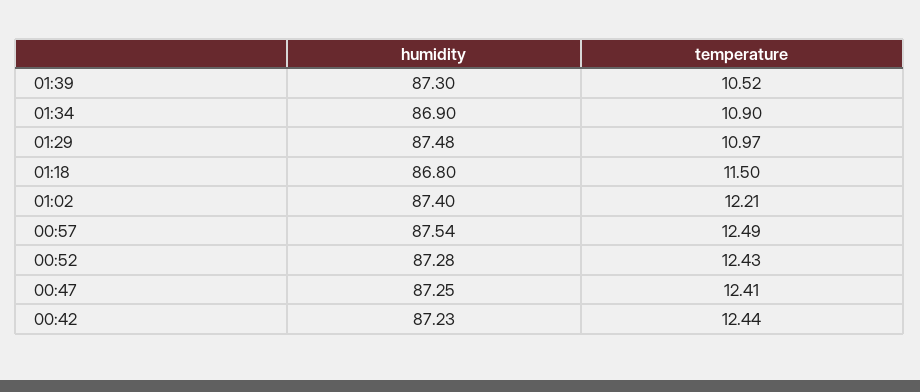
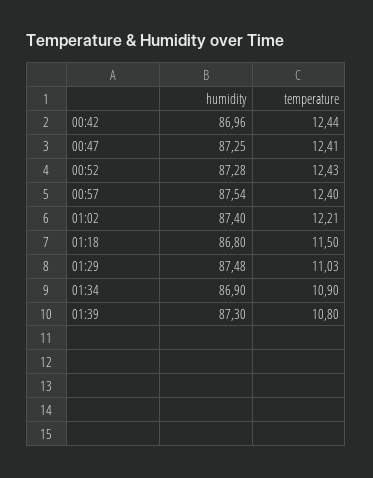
temperature, 01:39: 10.52 -> 10.8
temperature, 01:29: 10.97 -> 11.03
temperature, 00:57: 12.49 -> 12.4
humidity, 00:42: 87.23 -> 86.96

